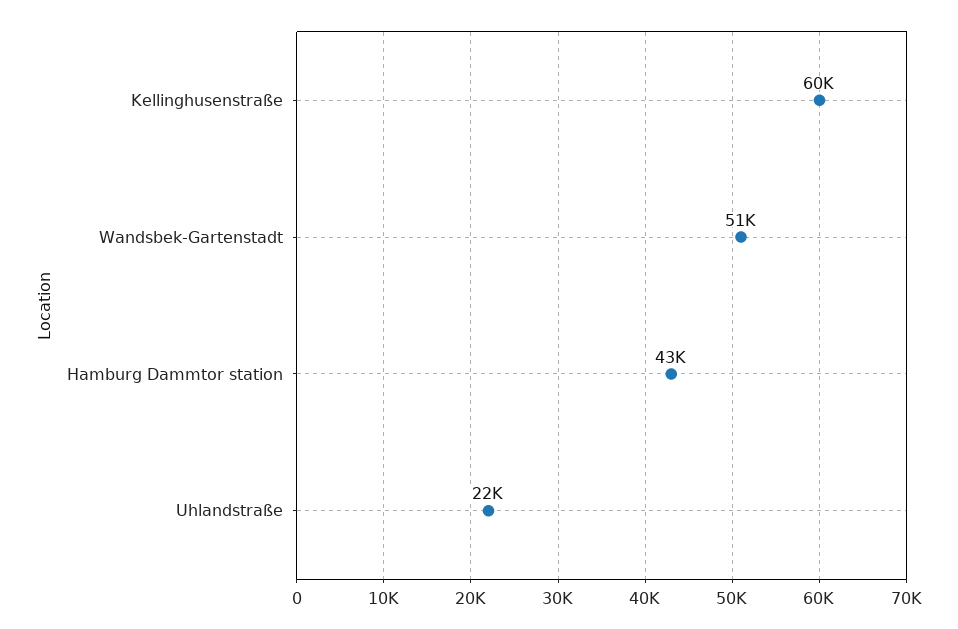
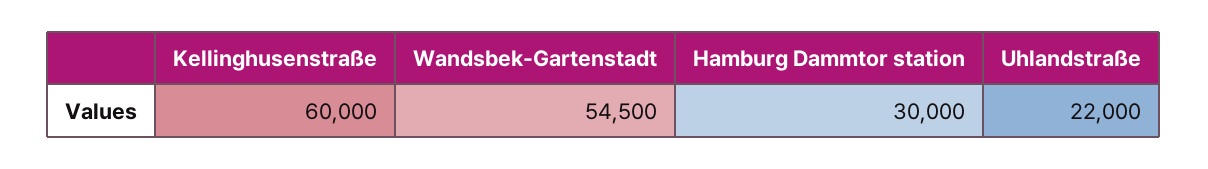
Wandsbek-Gartenstadt: 51000 -> 54500
Hamburg Dammtor station: 43000 -> 30000

